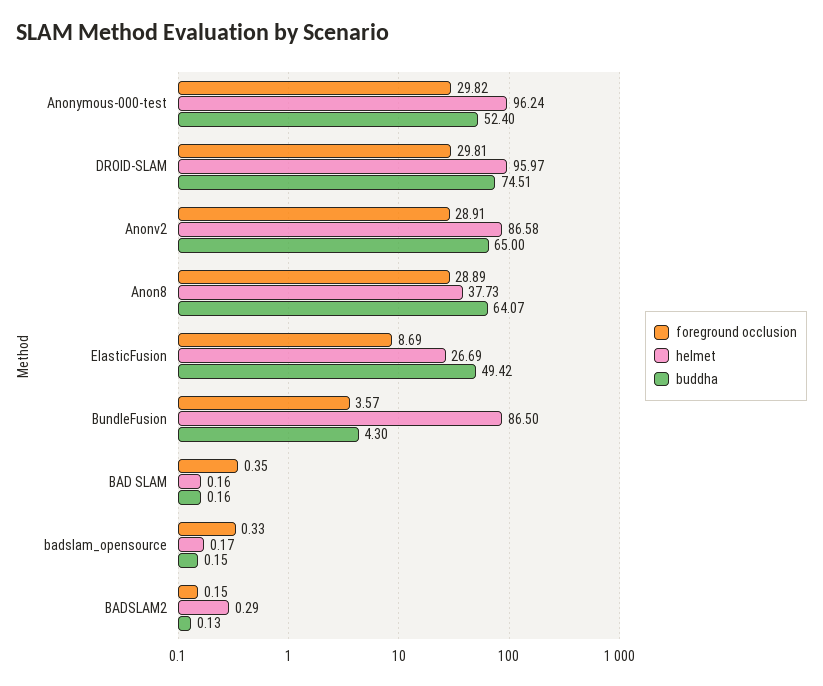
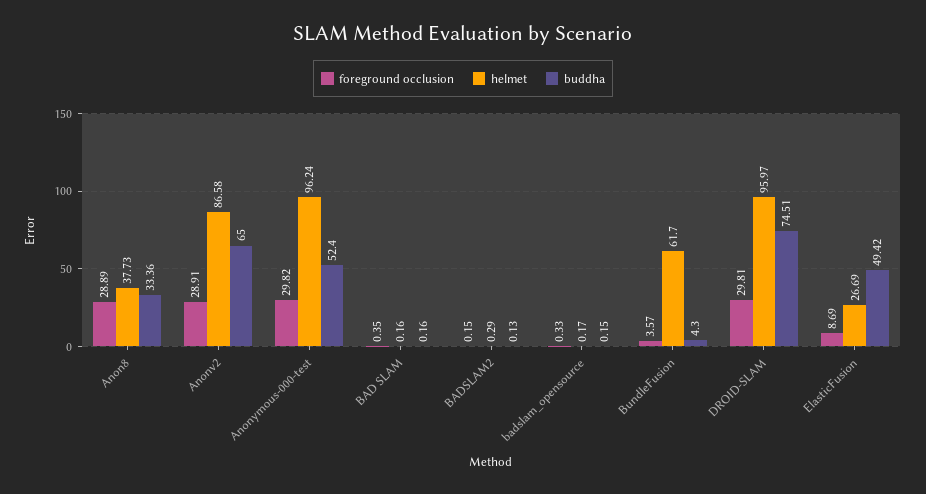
buddha, Anon8: 64.07 -> 33.36
helmet, BundleFusion: 86.5 -> 61.7

